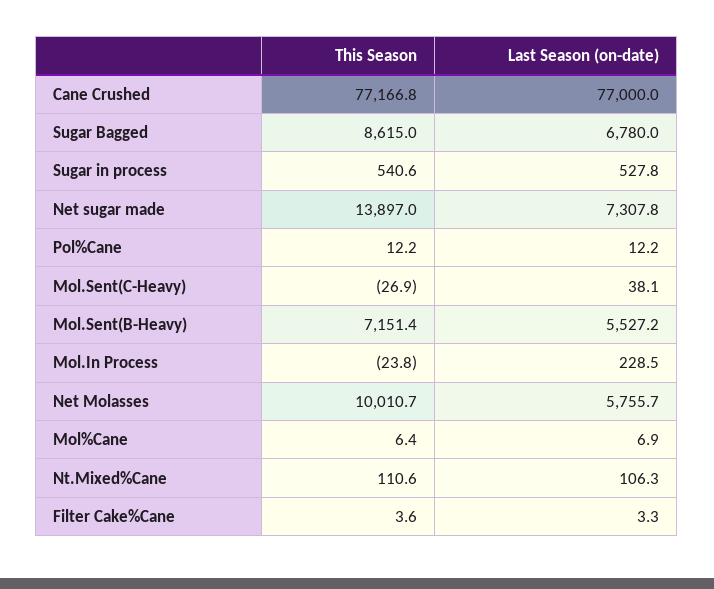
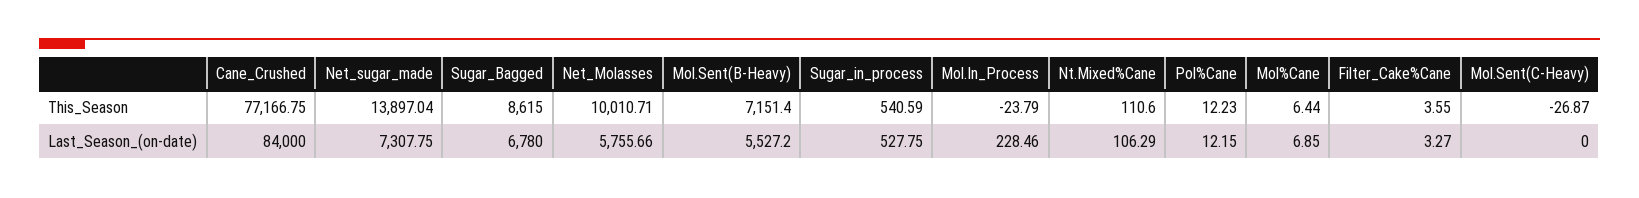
Last Season (on-date), Cane Crushed: 77000 -> 84000
Last Season (on-date), Mol.Sent(C-Heavy): 38.1 -> 0

